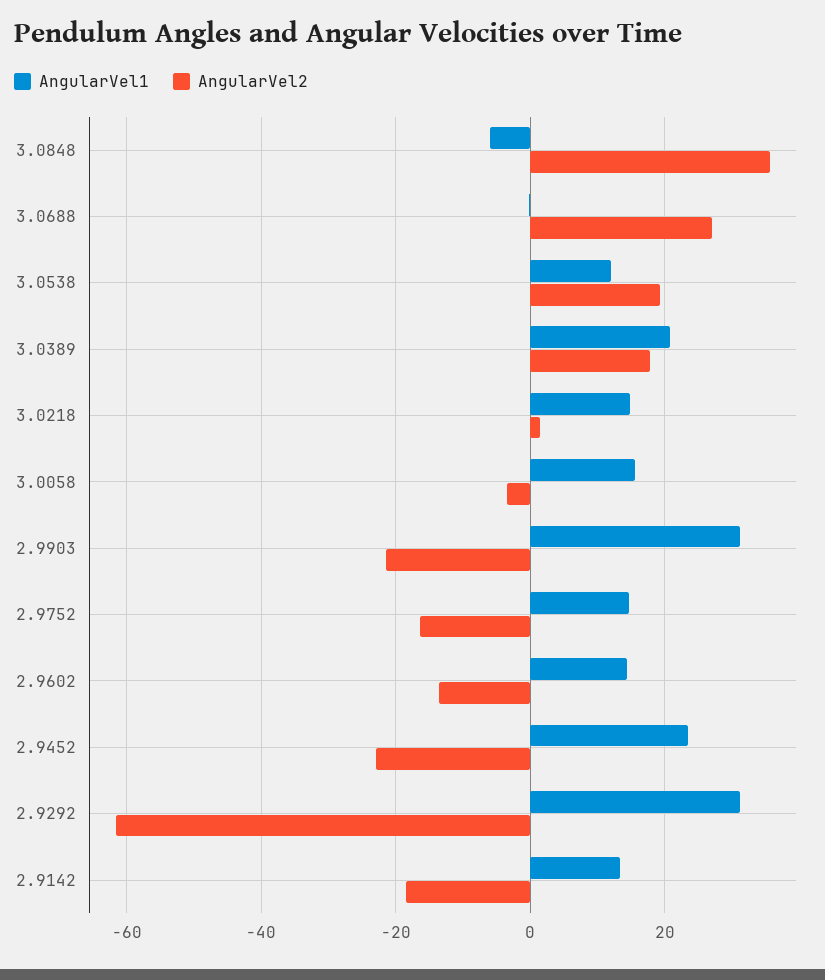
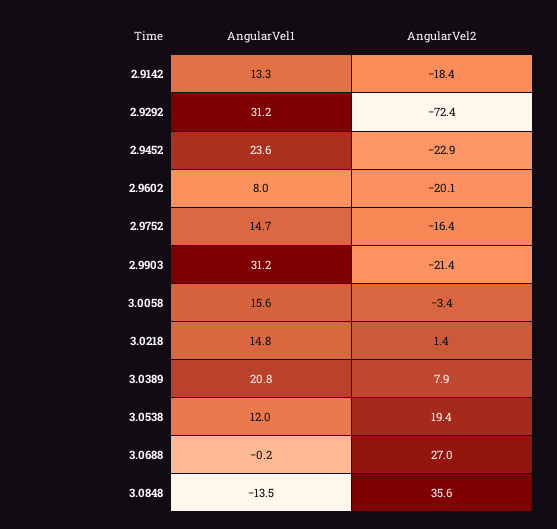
AngularVel1, 3.0848: -6 -> -13.5
AngularVel2, 3.0389: 18 -> 7.9
AngularVel1, 2.9602: 14 -> 8
AngularVel2, 2.9602: -14 -> -20.1
AngularVel2, 2.9292: -62 -> -72.4

